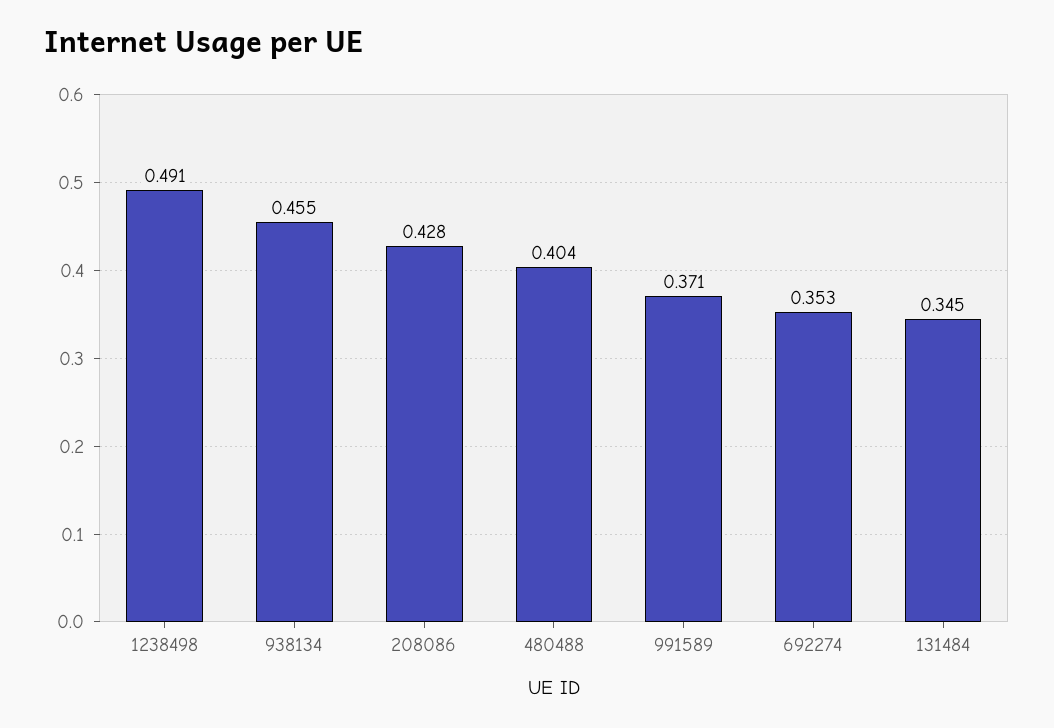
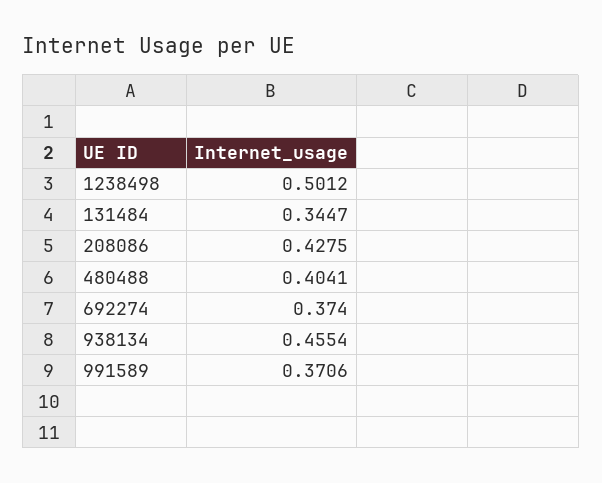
1238498: 0.491 -> 0.5012
692274: 0.353 -> 0.374

